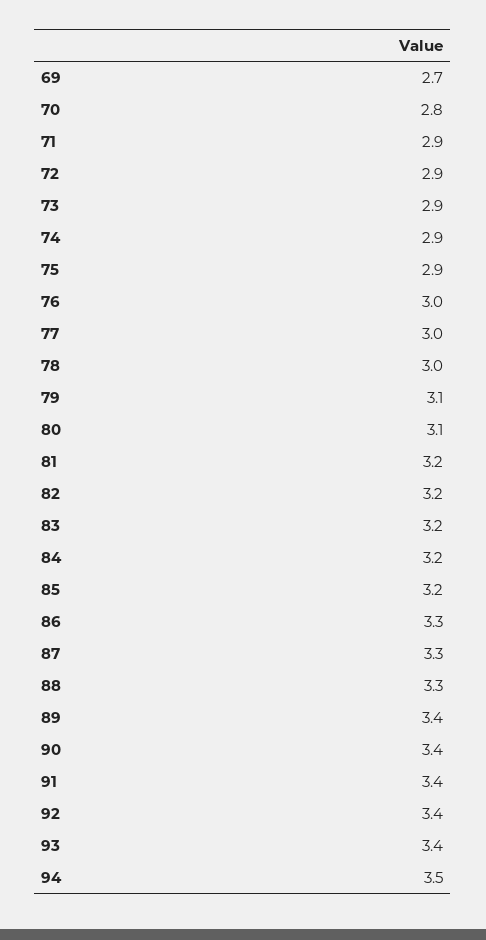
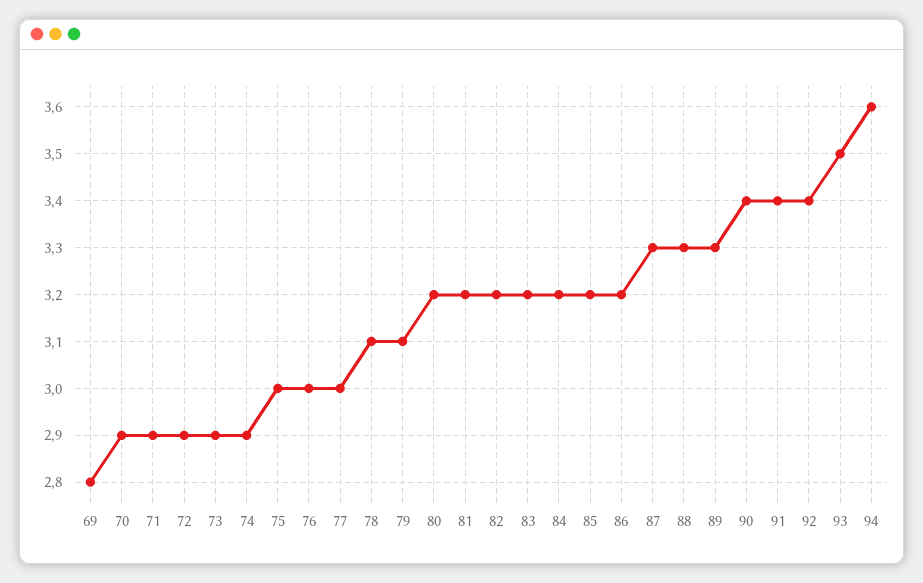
69: 2.7 -> 2.8
70: 2.8 -> 2.9
75: 2.9 -> 3
78: 3 -> 3.1
80: 3.1 -> 3.2
86: 3.3 -> 3.2
89: 3.4 -> 3.3
93: 3.4 -> 3.5
94: 3.5 -> 3.6

